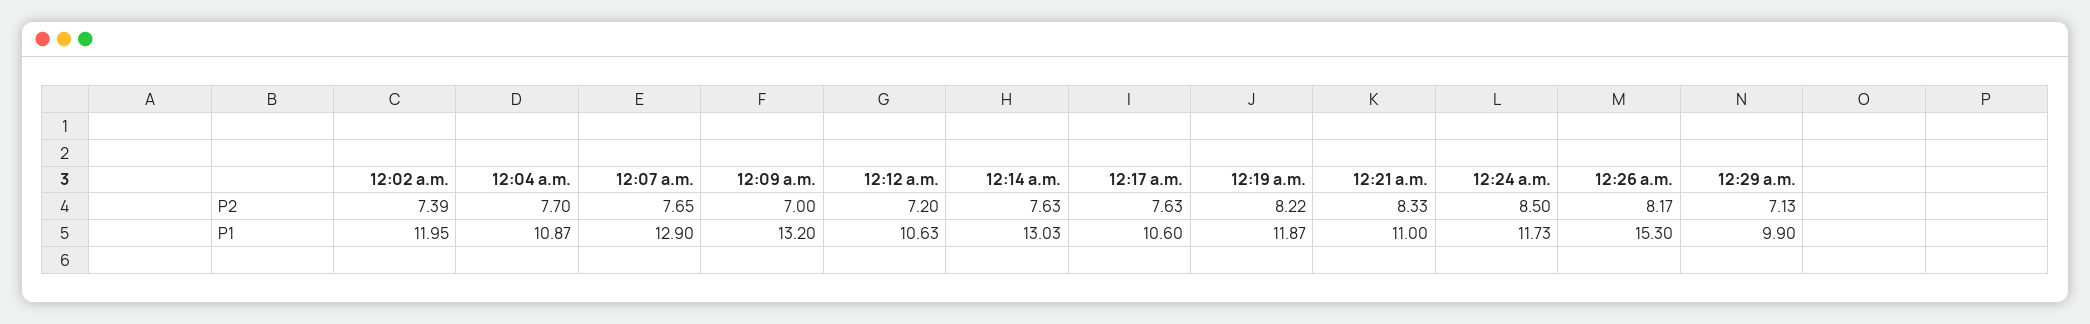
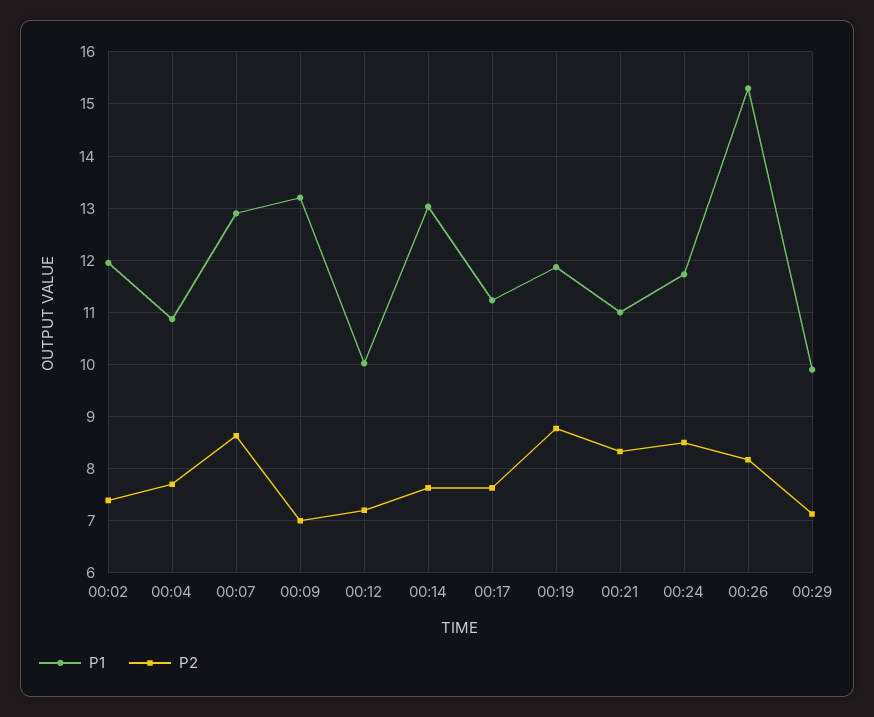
P2, 12:07 a.m.: 7.65 -> 8.6
P2, 12:19 a.m.: 8.22 -> 8.8
P1, 12:12 a.m.: 10.63 -> 10
P1, 12:17 a.m.: 10.6 -> 11.2

